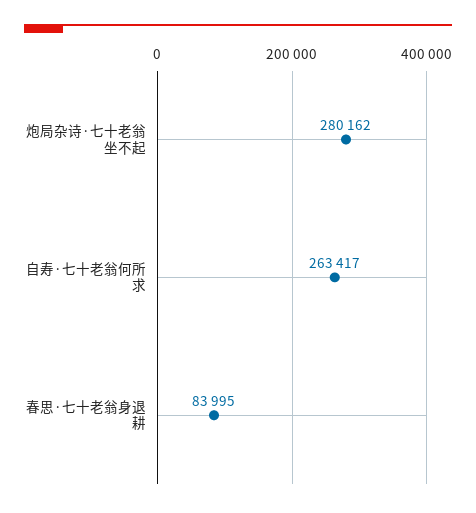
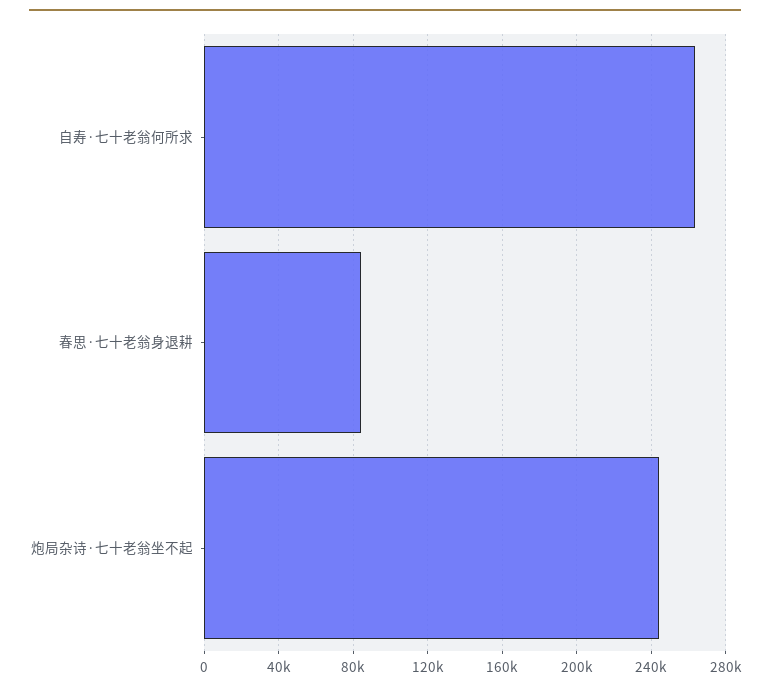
炮局杂诗·七十老翁坐不起: 280162 -> 245000

